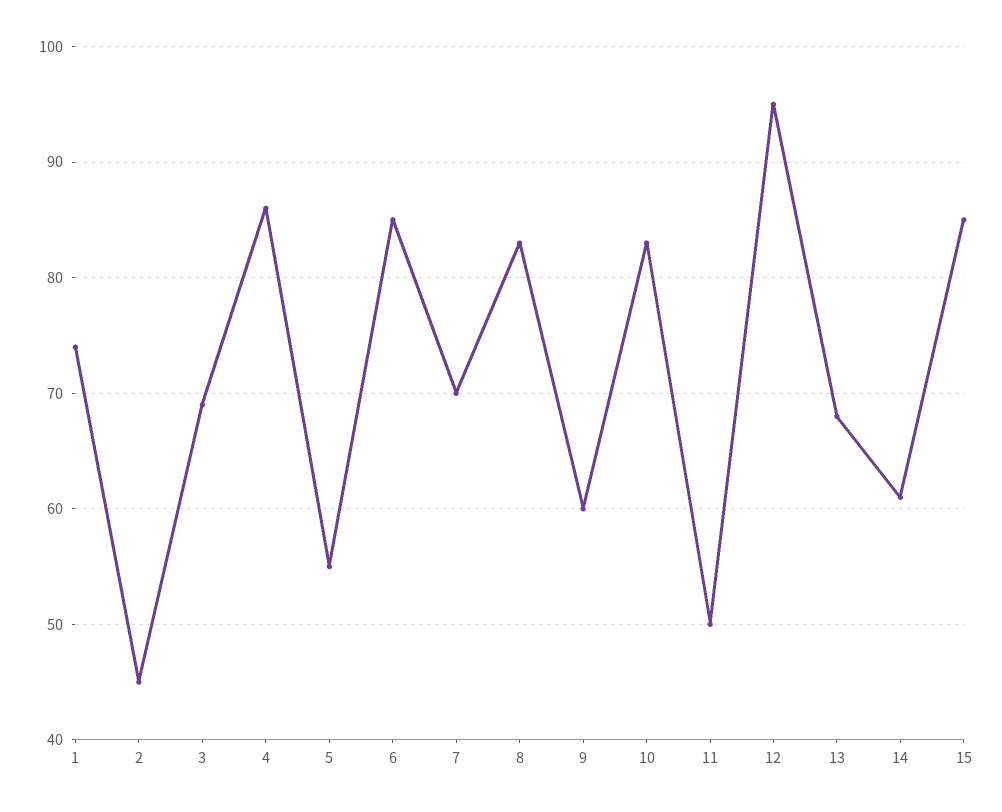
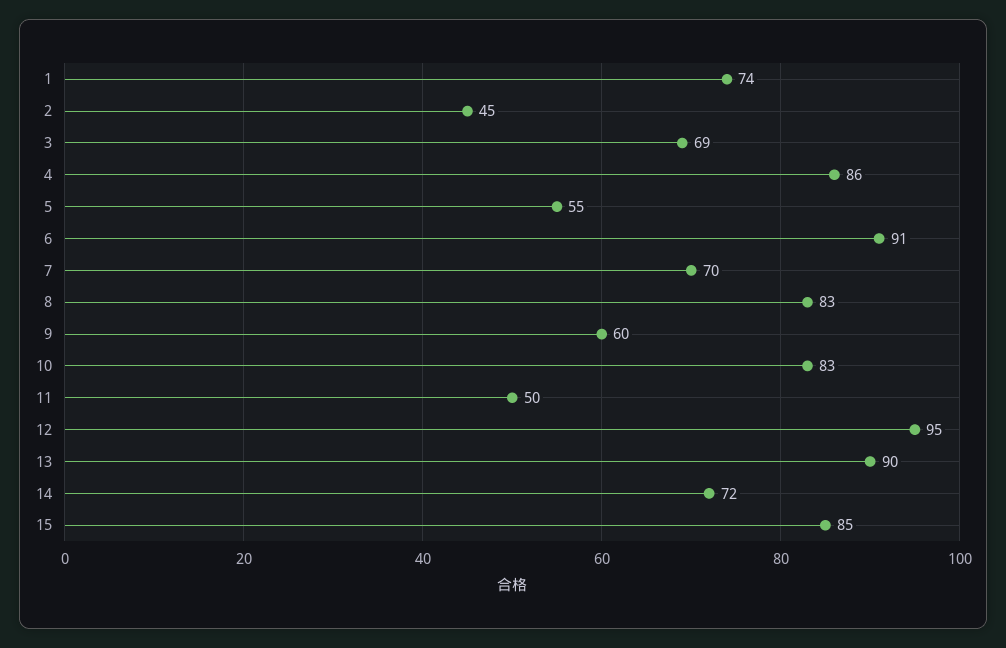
6: 85 -> 91
13: 68 -> 90
14: 61 -> 72

